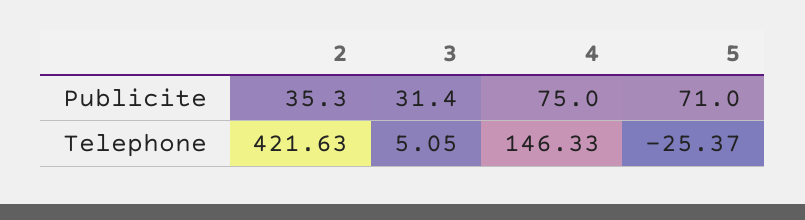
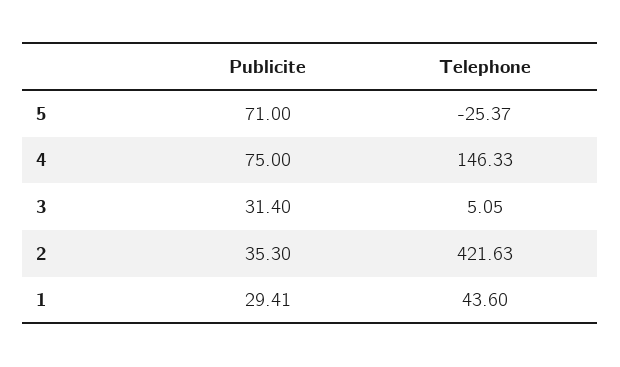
1, Publicite: none -> 29.41
1, Telephone: none -> 43.6

